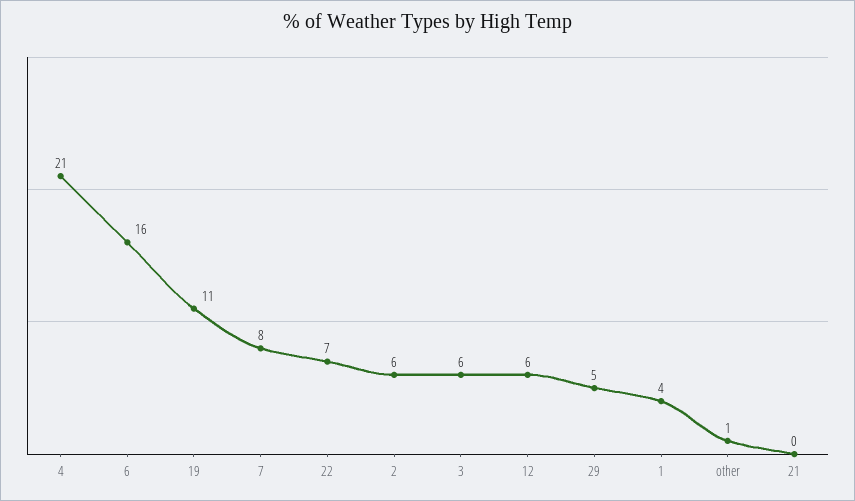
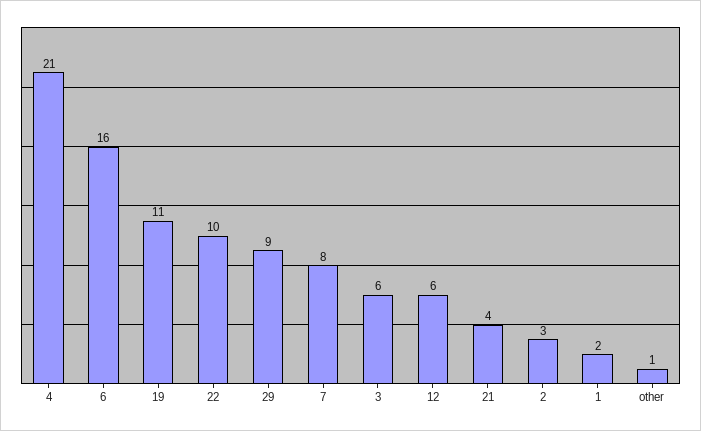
22: 7 -> 10
2: 6 -> 3
29: 5 -> 9
1: 4 -> 2
21: 0 -> 4

